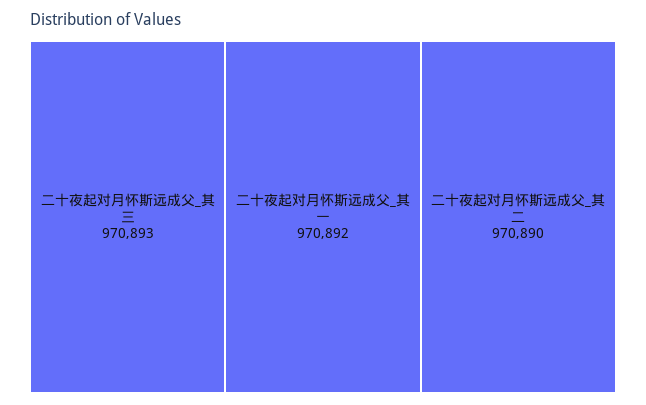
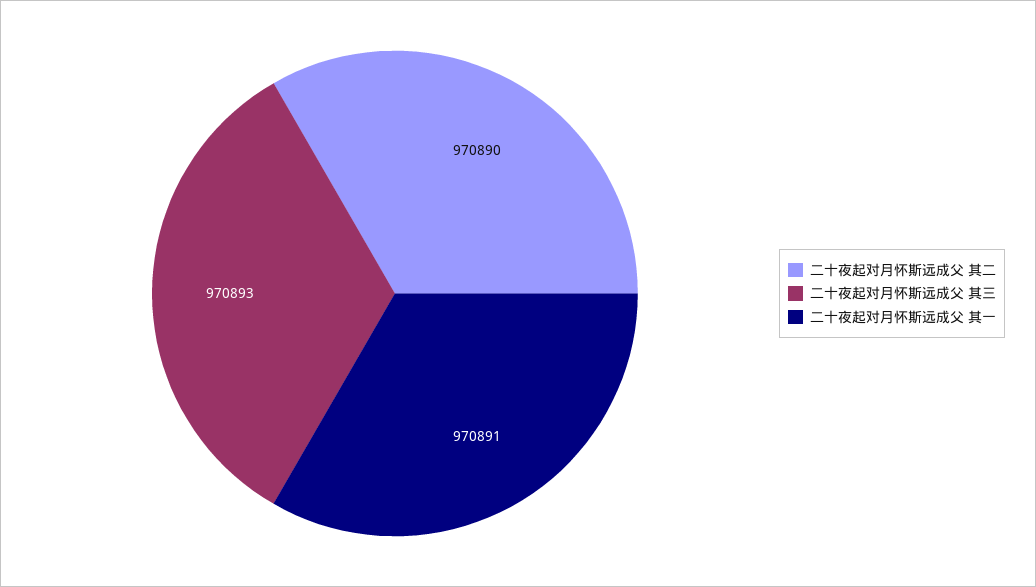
二十夜起对月怀斯远成父_其一: 970892 -> 970891

